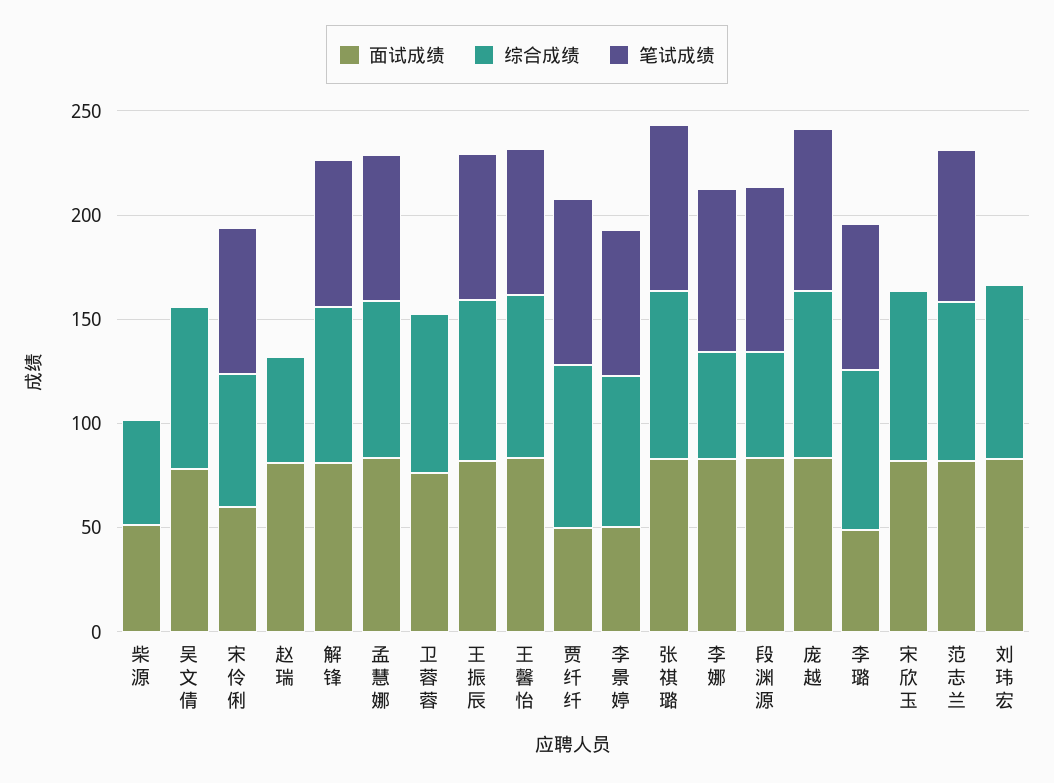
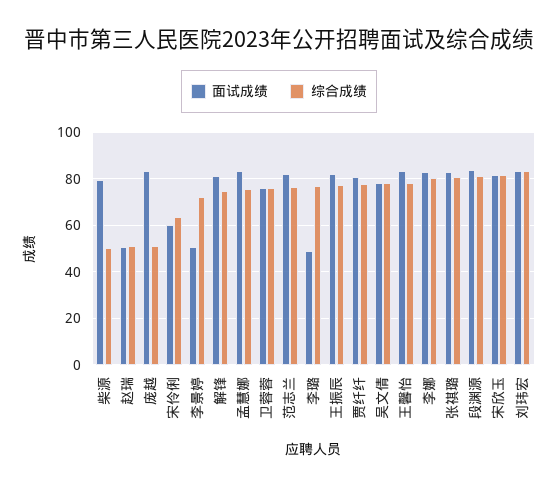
面试成绩, 柴源: 50 -> 80
笔试成绩, 柴源: 0 -> none
笔试成绩, 吴文倩: 0 -> none
笔试成绩, 宋伶俐: 70 -> none
面试成绩, 赵瑞: 80 -> 50
笔试成绩, 赵瑞: 0 -> none
笔试成绩, 解锋: 70 -> none
笔试成绩, 孟慧娜: 70 -> none
笔试成绩, 卫蓉蓉: 0 -> none
笔试成绩, 王振辰: 70 -> none
笔试成绩, 王馨怡: 70 -> none
面试成绩, 贾纤纤: 50 -> 80
笔试成绩, 贾纤纤: 80 -> none
笔试成绩, 李景婷: 70 -> none
笔试成绩, 张祺璐: 80 -> none
综合成绩, 李娜: 50 -> 80
笔试成绩, 李娜: 80 -> none
综合成绩, 段渊源: 50 -> 80
笔试成绩, 段渊源: 80 -> none
综合成绩, 庞越: 80 -> 50
笔试成绩, 庞越: 80 -> none
笔试成绩, 李璐: 70 -> none
笔试成绩, 宋欣玉: 0 -> none
笔试成绩, 范志兰: 70 -> none
笔试成绩, 刘玮宏: 0 -> none

